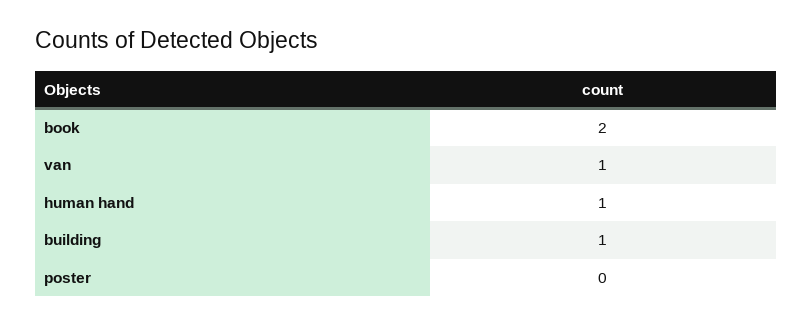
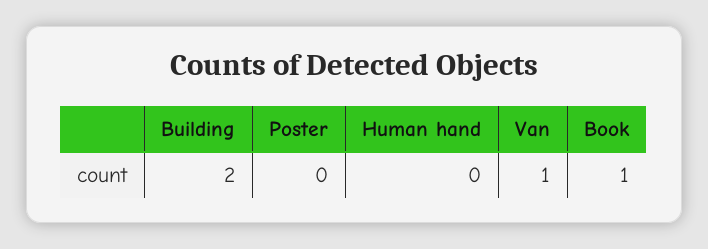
book: 2 -> 1
human hand: 1 -> 0
building: 1 -> 2

